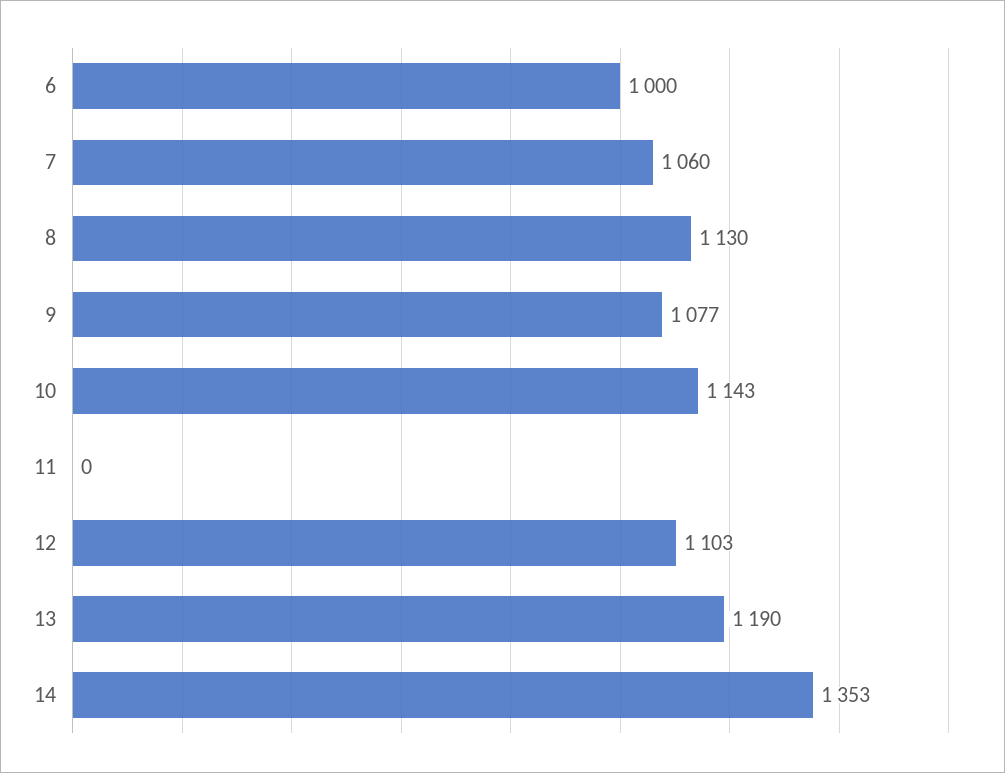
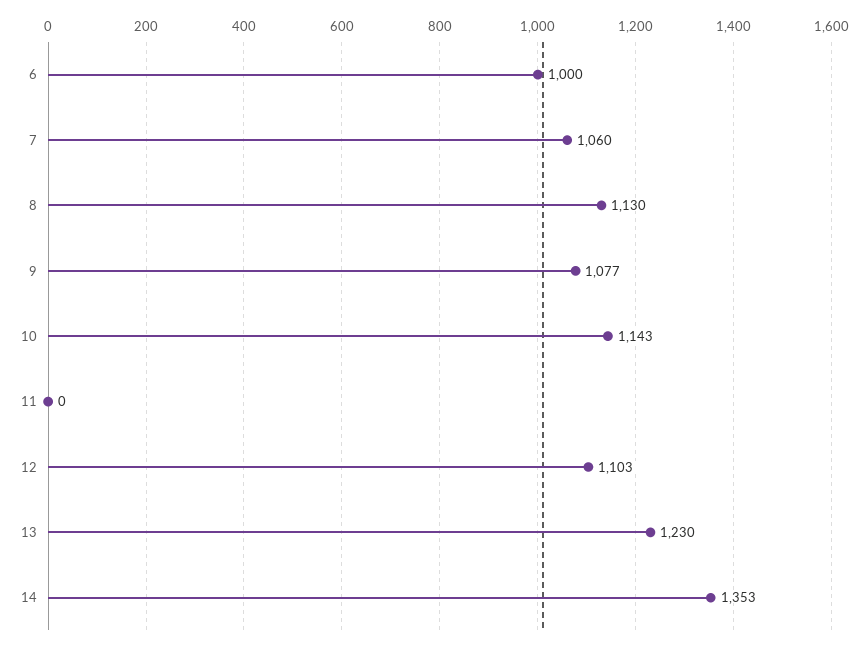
13: 1190 -> 1230

